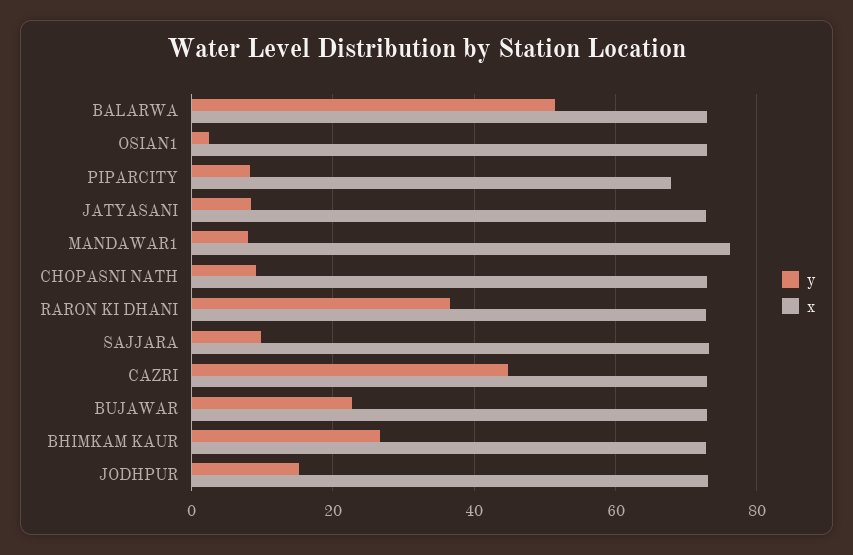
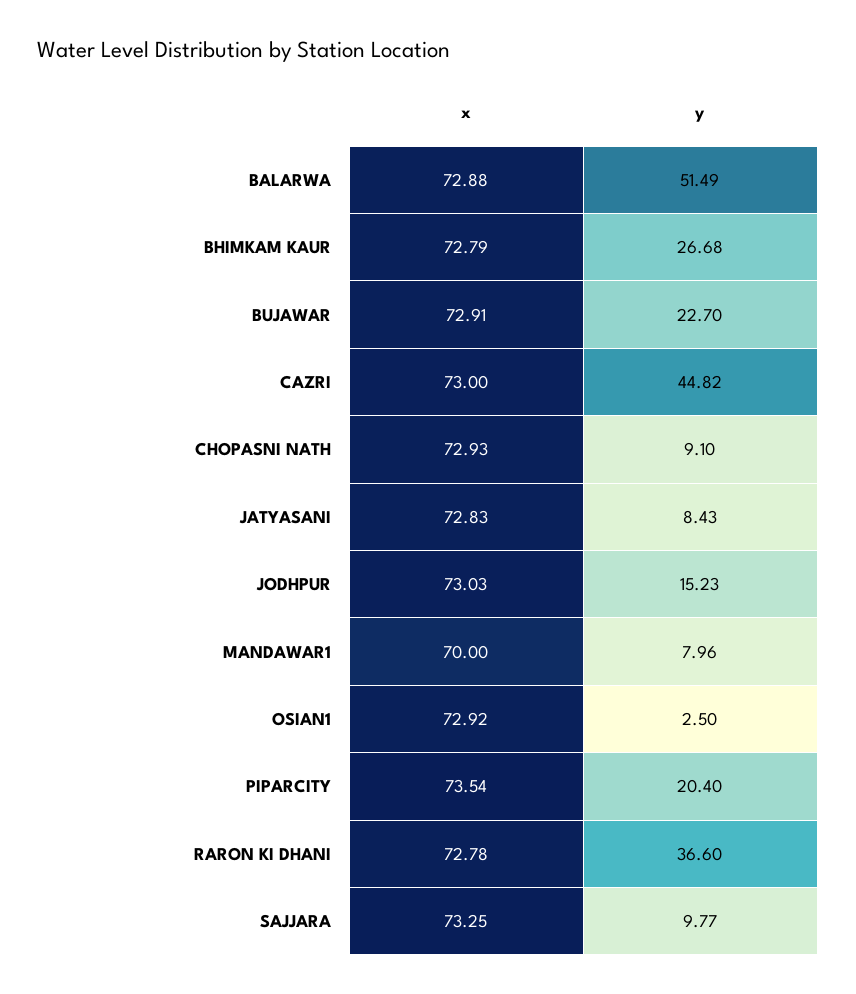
y, PIPARCITY: 8 -> 20.4
x, PIPARCITY: 68 -> 73.54
x, MANDAWAR1: 76 -> 70

